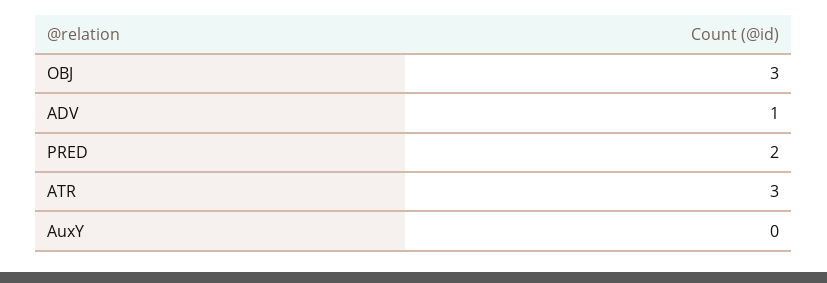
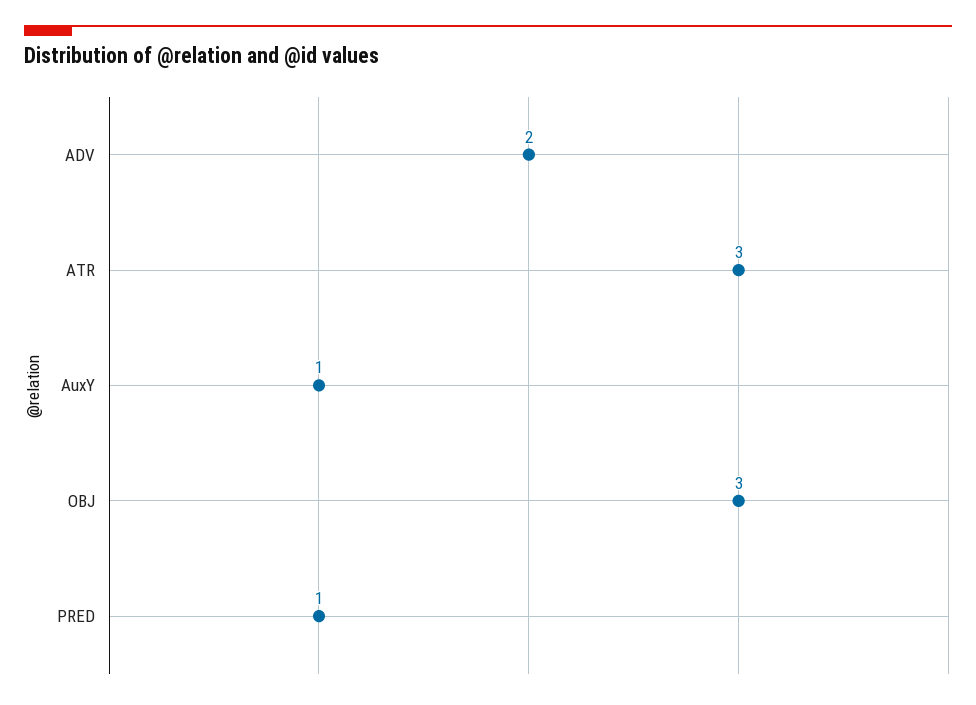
ADV: 1 -> 2
PRED: 2 -> 1
AuxY: 0 -> 1

